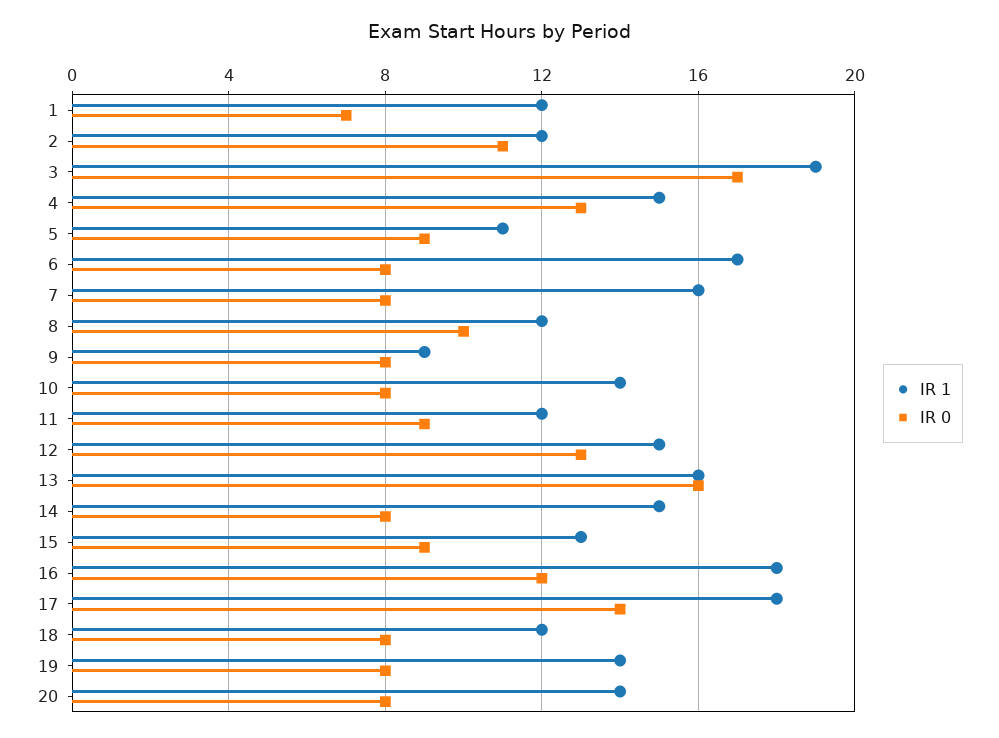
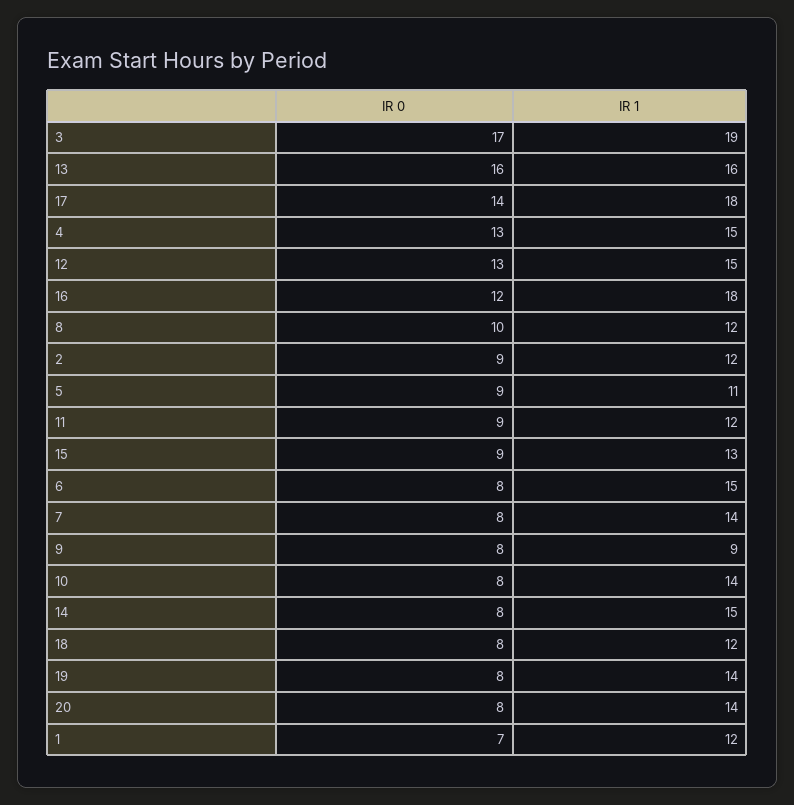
IR 0, 2: 11 -> 9
IR 1, 6: 17 -> 15
IR 1, 7: 16 -> 14

